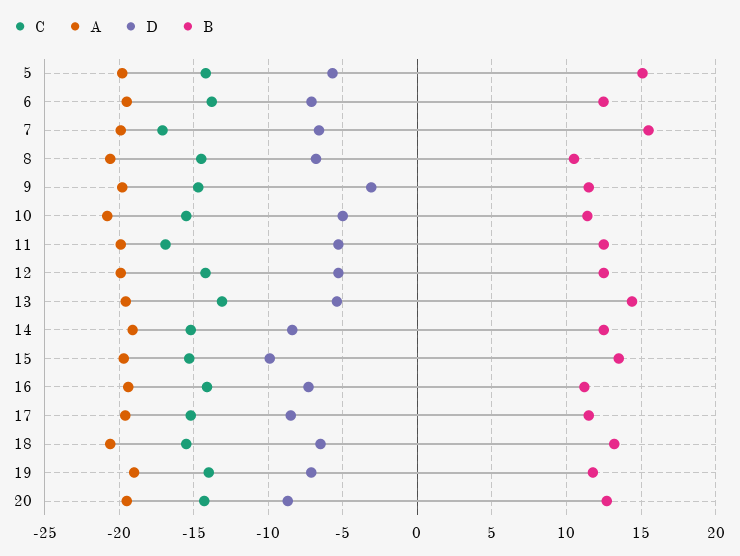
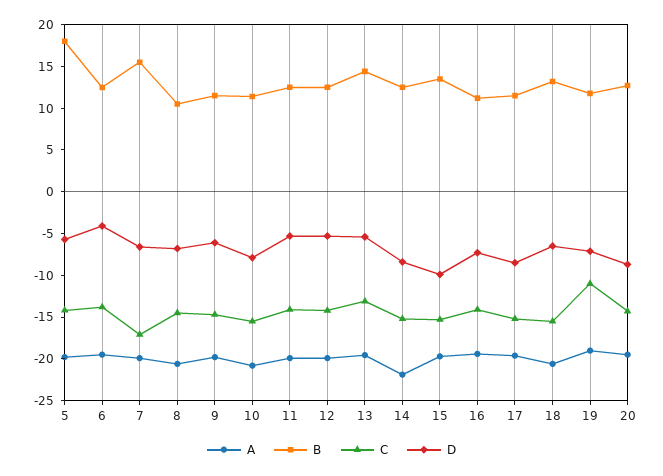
B, 5: 15 -> 18
D, 6: -7 -> -4
D, 9: -3 -> -6
D, 10: -5 -> -8
C, 11: -17 -> -14
A, 14: -19 -> -22
C, 19: -14 -> -11

